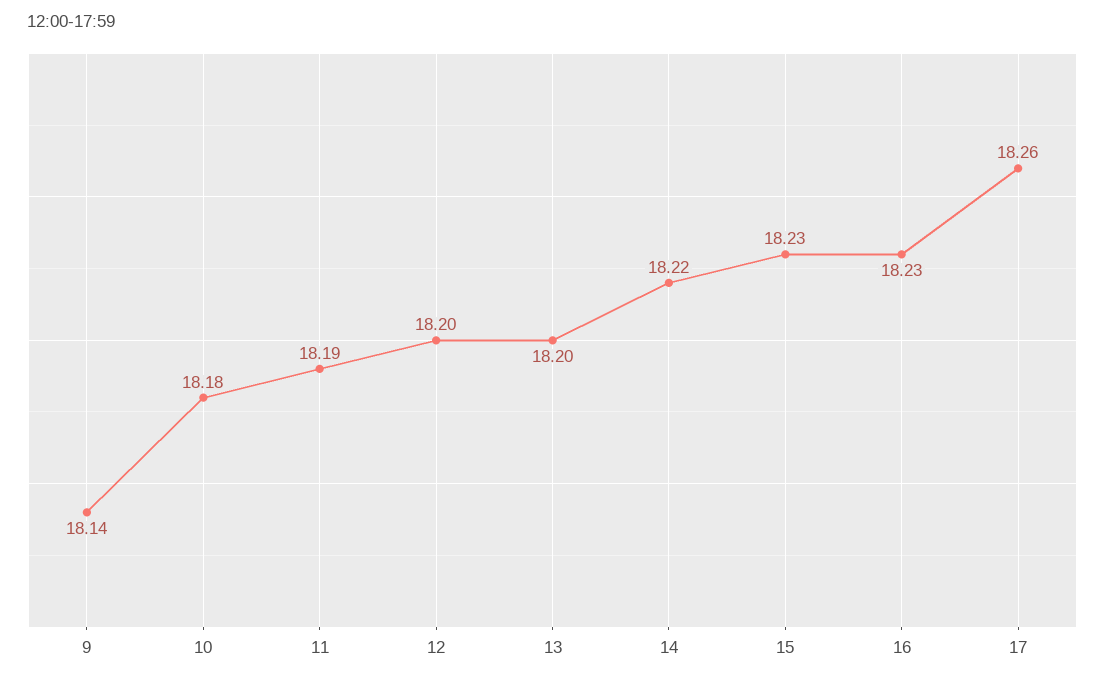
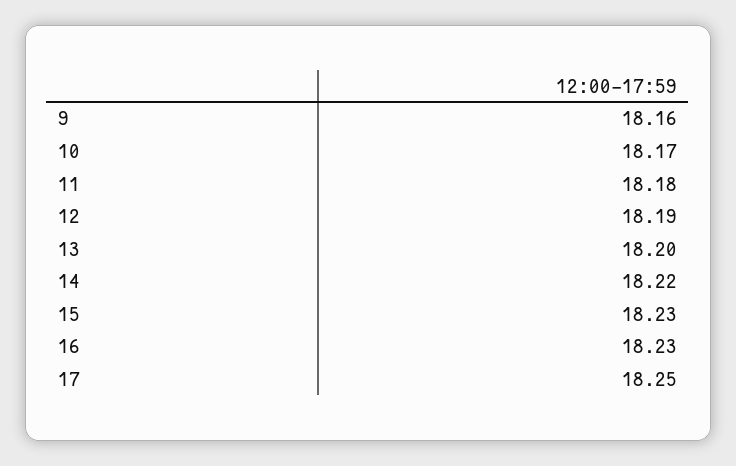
9: 18.14 -> 18.16
10: 18.18 -> 18.17
11: 18.19 -> 18.18
12: 18.2 -> 18.19
17: 18.26 -> 18.25

